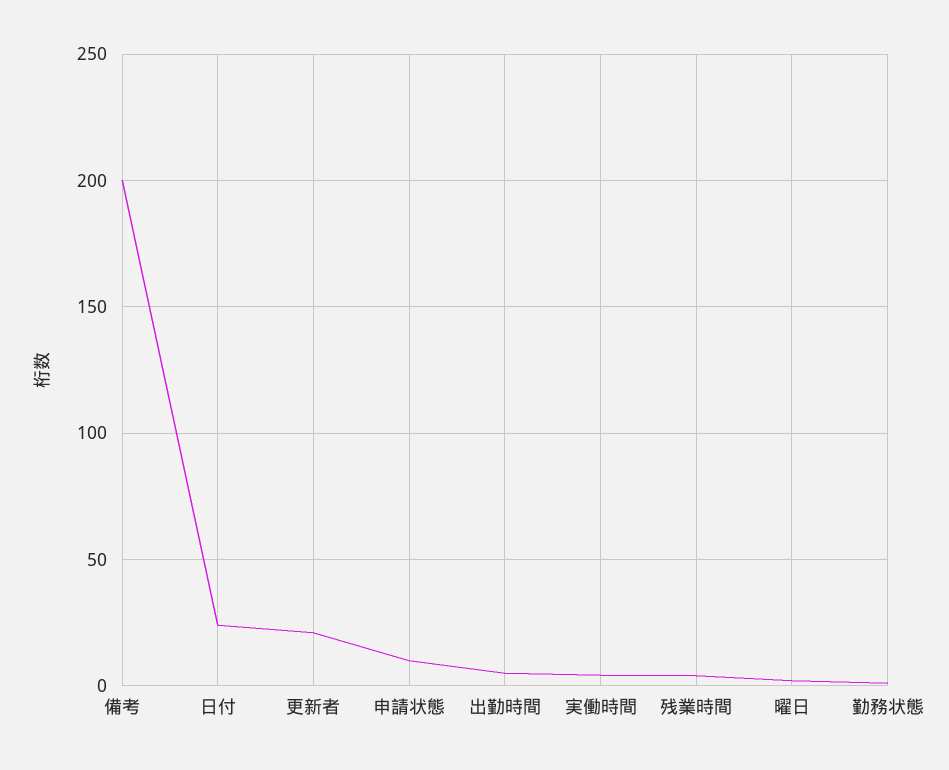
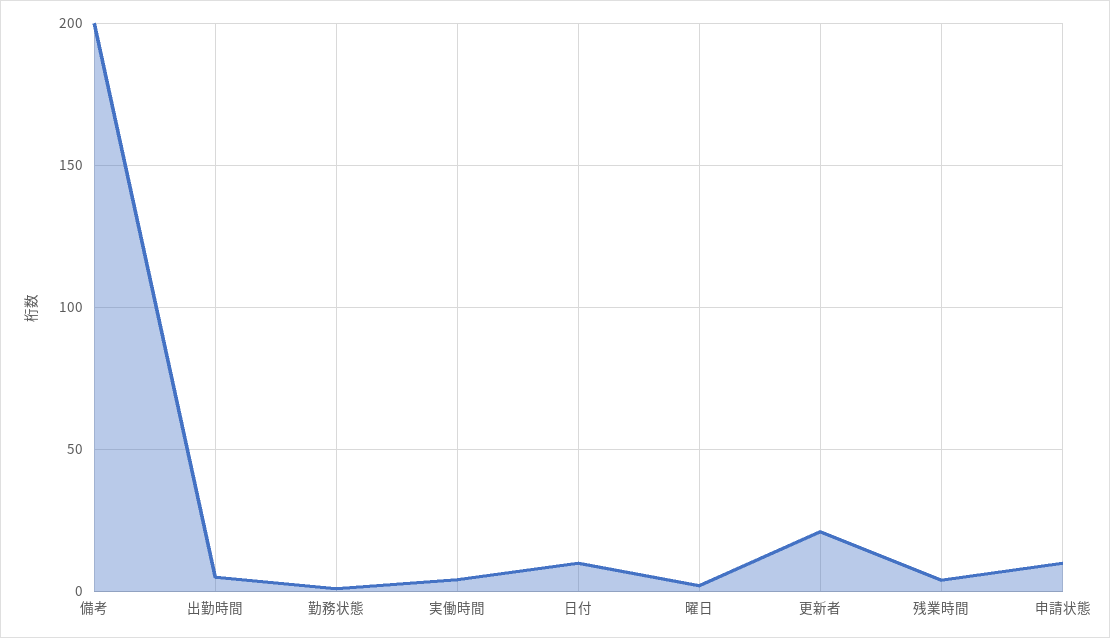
日付: 25 -> 10

